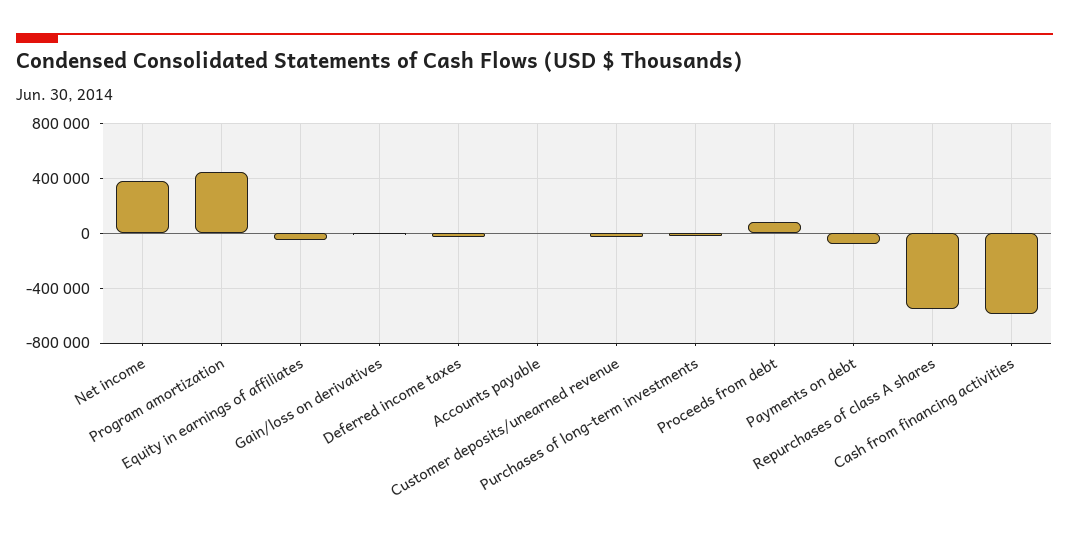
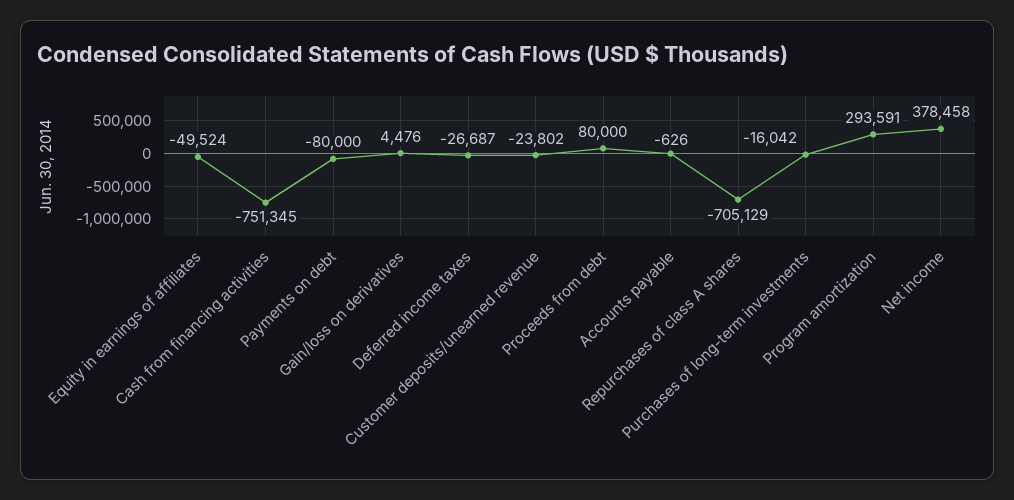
Program amortization: 450000 -> 293591
Repurchases of class A shares: -550000 -> -705129
Cash from financing activities: -600000 -> -751345

